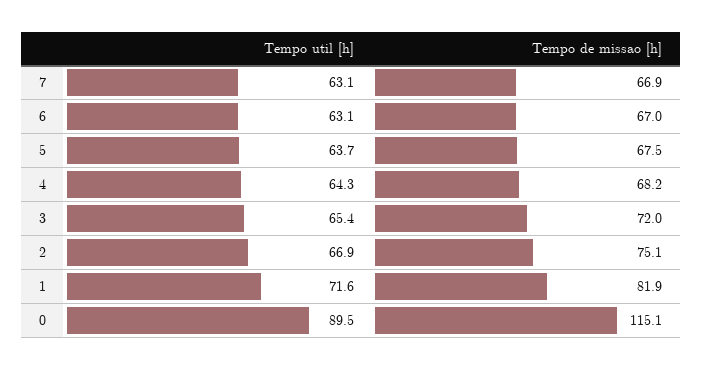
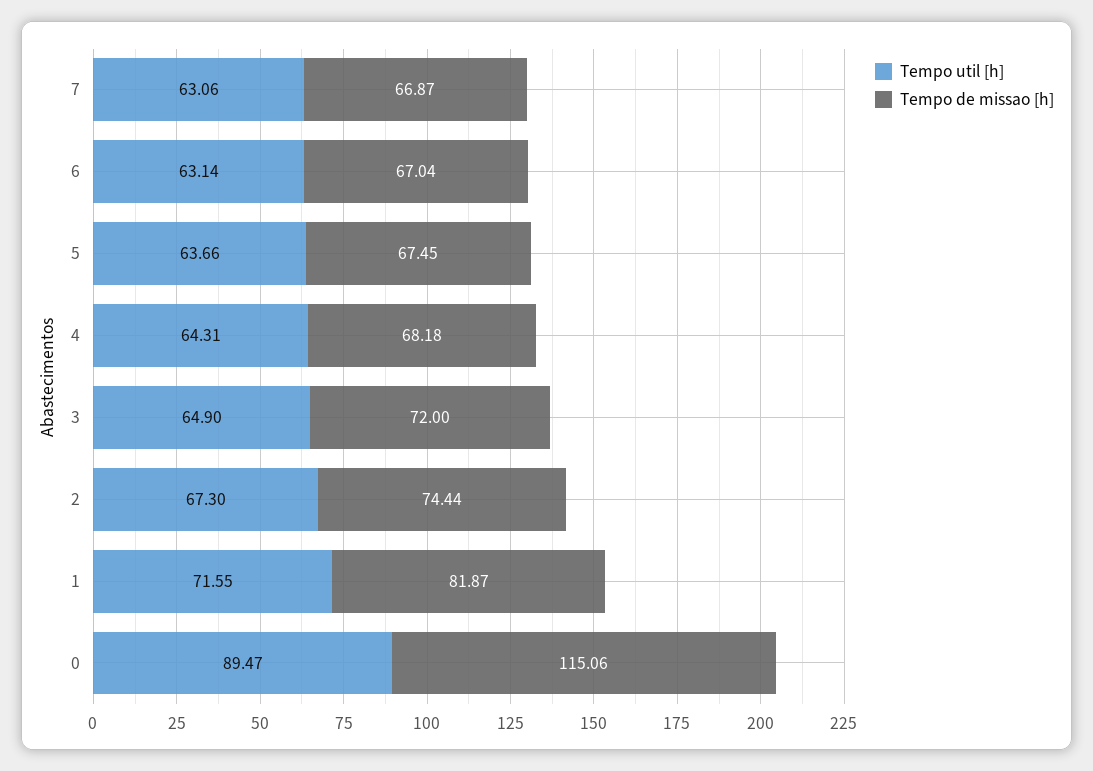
Tempo util [h], 3: 65.4 -> 64.9
Tempo util [h], 2: 66.9 -> 67.3
Tempo de missao [h], 2: 75.1 -> 74.44

